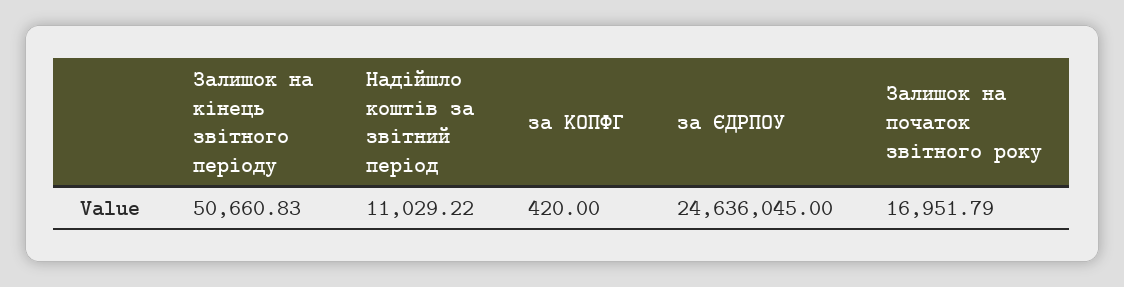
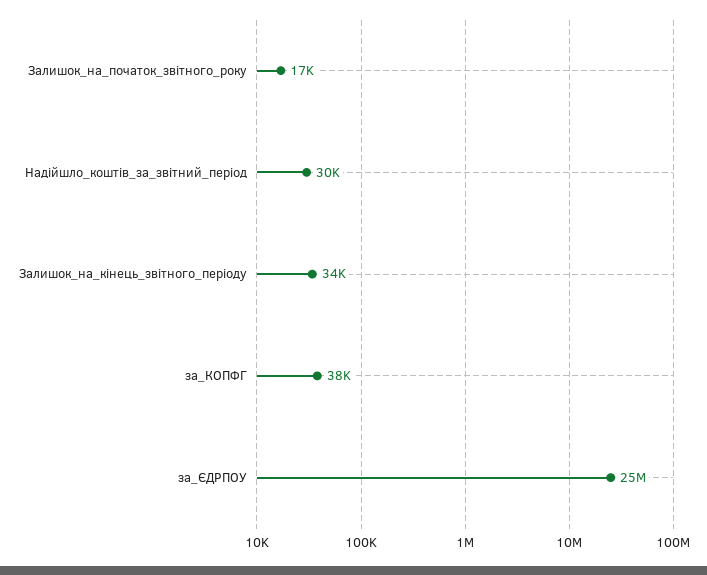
Залишок на кінець звітного періоду: 50660.83 -> 34000
Надійшло коштів за звітний період: 11029.22 -> 30000
за КОПФГ: 420 -> 38000

